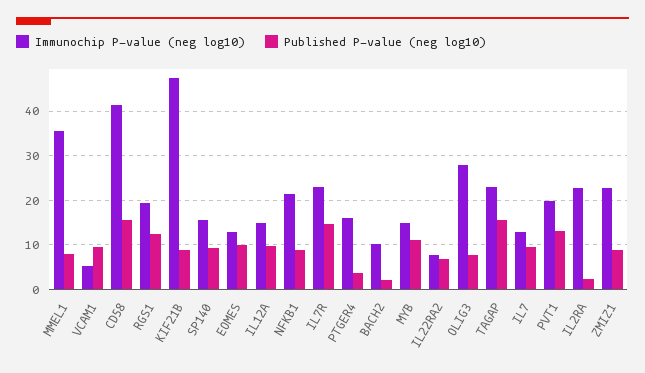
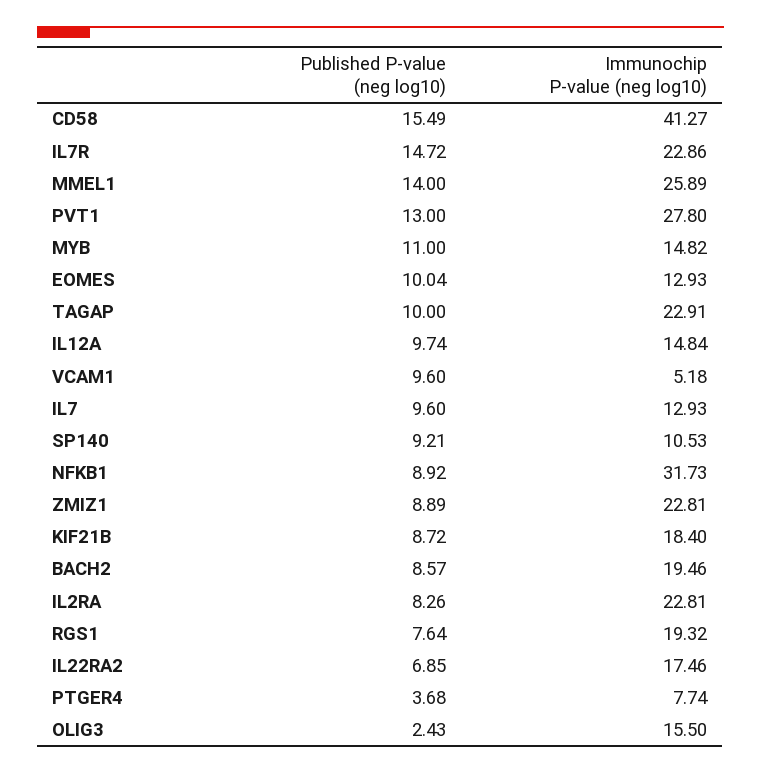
Immunochip P-value (neg log10), MMEL1: 36 -> 25.89
Published P-value (neg log10), MMEL1: 8 -> 14
Published P-value (neg log10), RGS1: 12 -> 7.64
Immunochip P-value (neg log10), KIF21B: 48 -> 18.4
Immunochip P-value (neg log10), SP140: 16 -> 10.53
Immunochip P-value (neg log10), NFKB1: 22 -> 31.73
Immunochip P-value (neg log10), PTGER4: 16 -> 7.74
Immunochip P-value (neg log10), BACH2: 10 -> 19.46
Published P-value (neg log10), BACH2: 2 -> 8.57
Immunochip P-value (neg log10), IL22RA2: 8 -> 17.46
Immunochip P-value (neg log10), OLIG3: 28 -> 15.5
Published P-value (neg log10), OLIG3: 8 -> 2.43
Published P-value (neg log10), TAGAP: 16 -> 10
Immunochip P-value (neg log10), PVT1: 20 -> 27.8
Published P-value (neg log10), IL2RA: 2 -> 8.26

